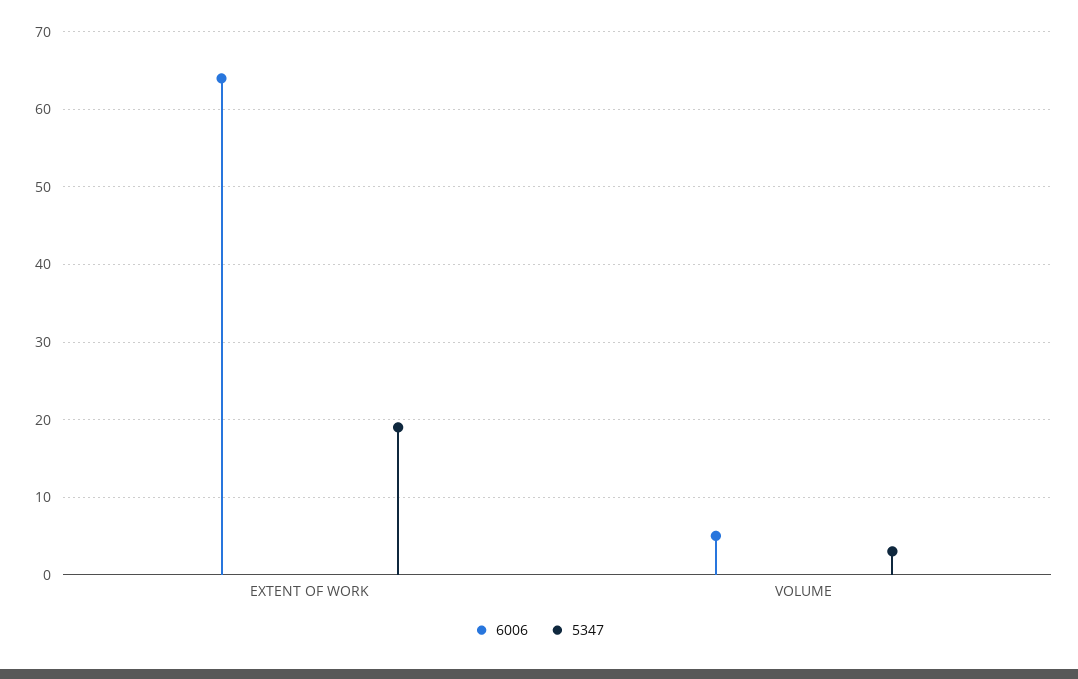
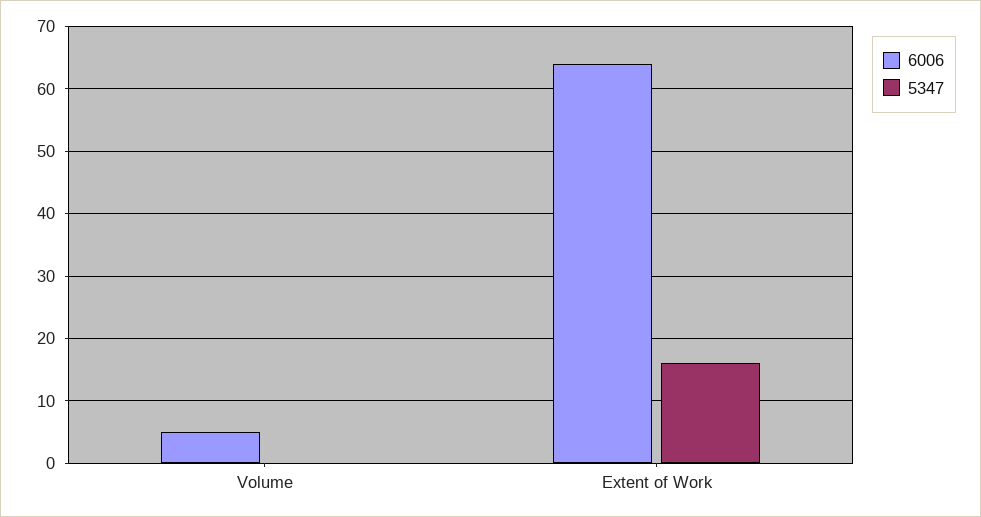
5347, EXTENT OF WORK: 19 -> 16
5347, VOLUME: 3 -> 0

